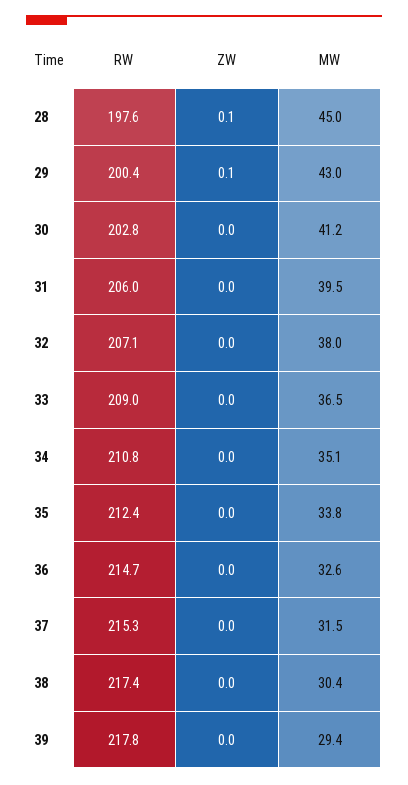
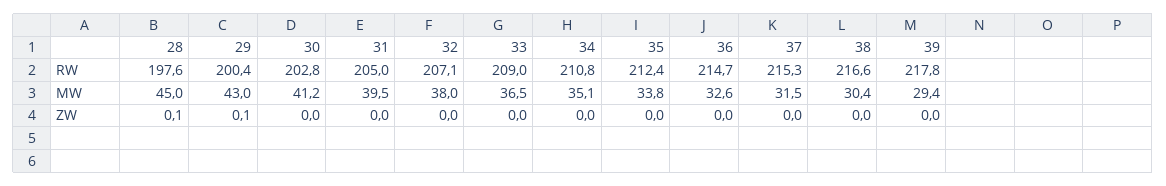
RW, 31: 206 -> 205
RW, 38: 217.4 -> 216.6

